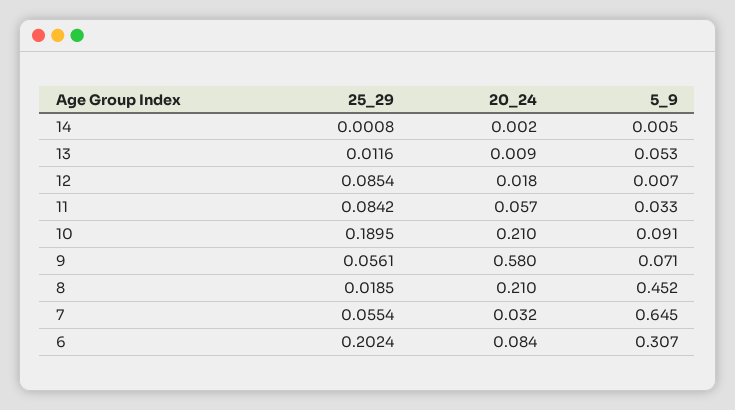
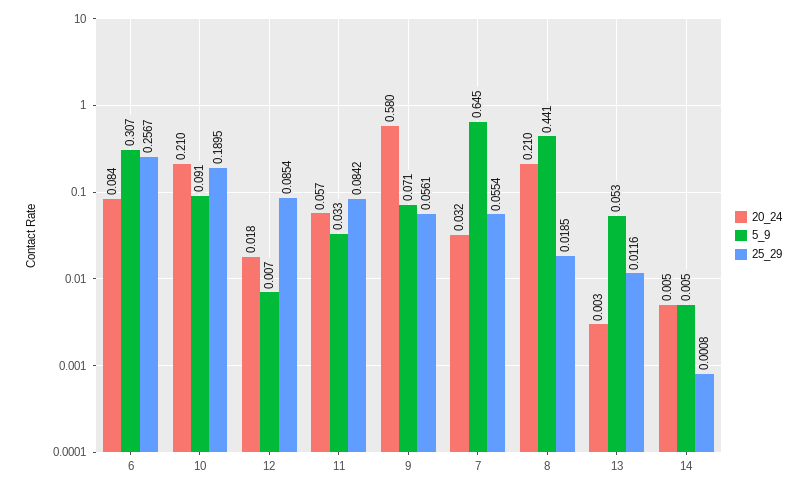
20_24, 14: 0.002 -> 0.005
20_24, 13: 0.009 -> 0.003
5_9, 8: 0.452 -> 0.441
25_29, 6: 0.2024 -> 0.2567

